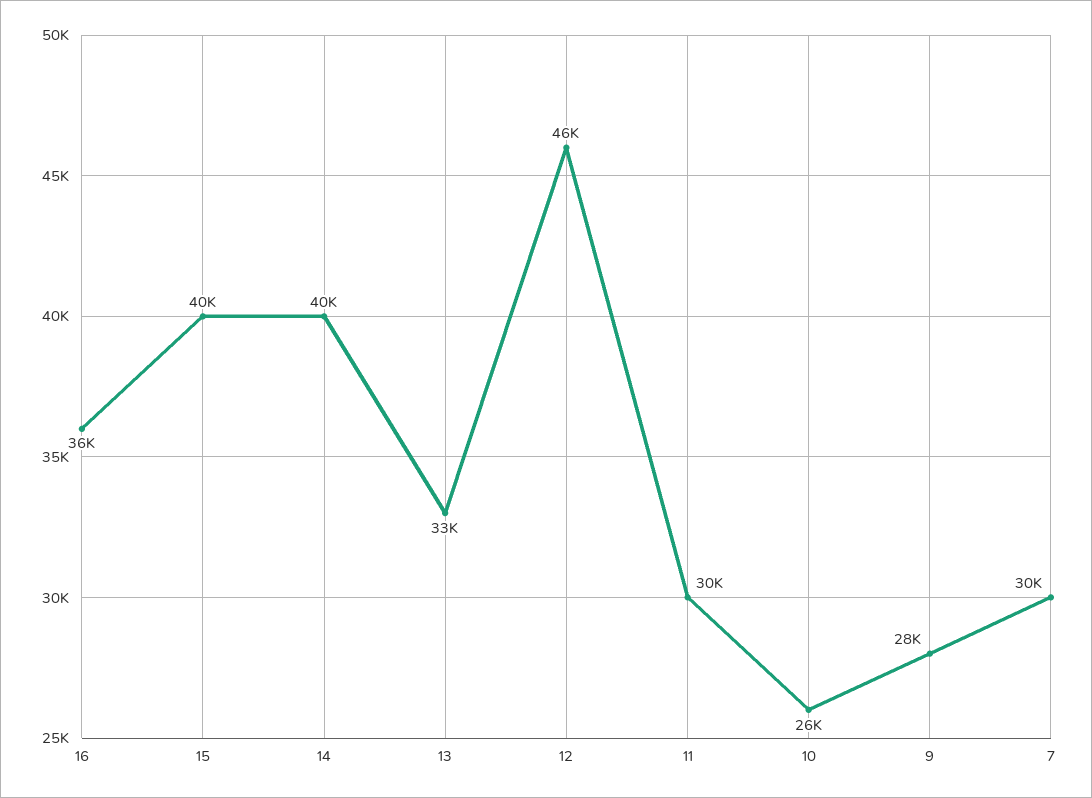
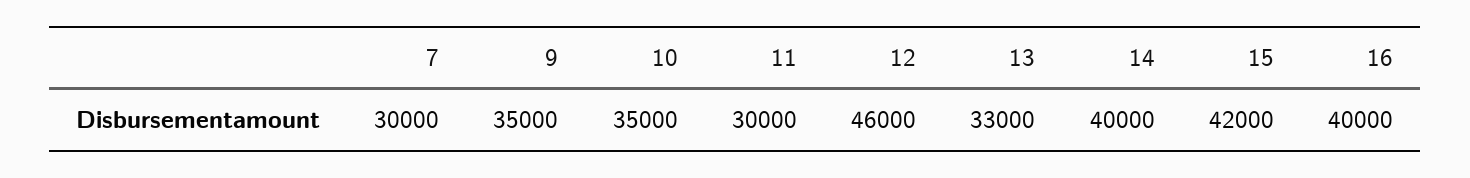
16: 36000 -> 40000
15: 40000 -> 42000
10: 26000 -> 35000
9: 28000 -> 35000

